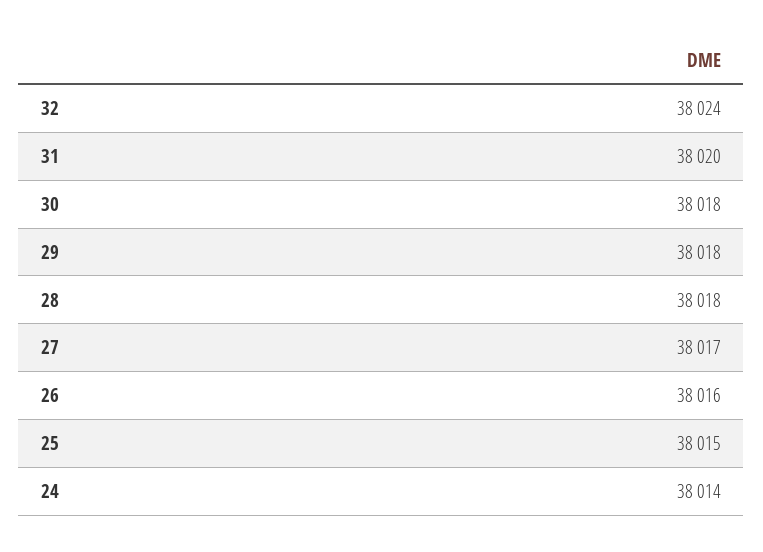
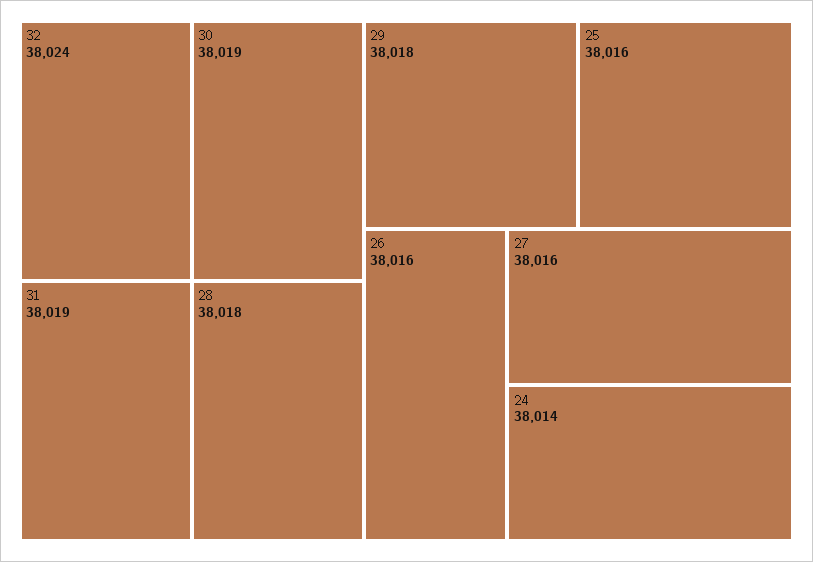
31: 38020 -> 38019
30: 38018 -> 38019
27: 38017 -> 38016
25: 38015 -> 38016

